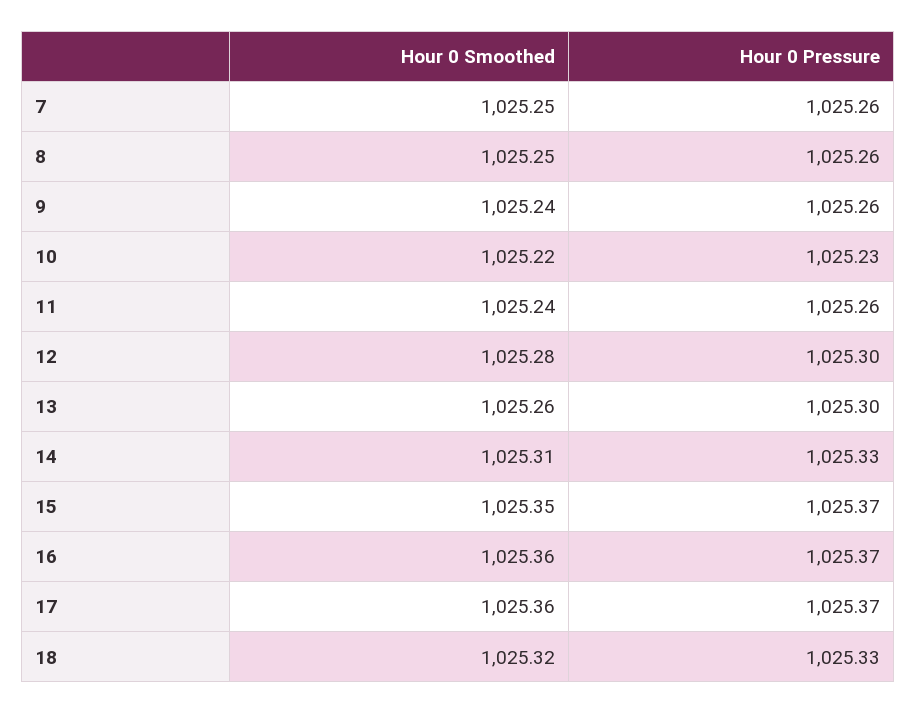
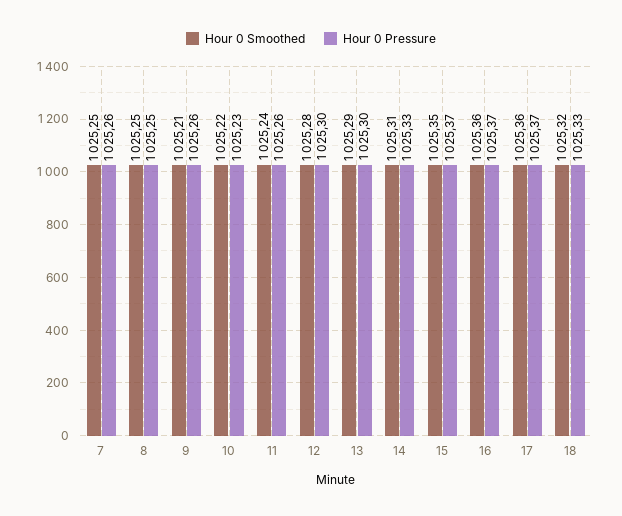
Hour 0 Pressure, 8: 1025.26 -> 1025.25
Hour 0 Smoothed, 9: 1025.24 -> 1025.21
Hour 0 Smoothed, 13: 1025.26 -> 1025.29

